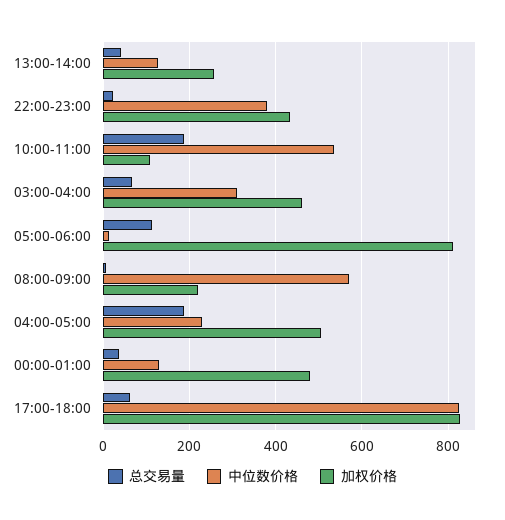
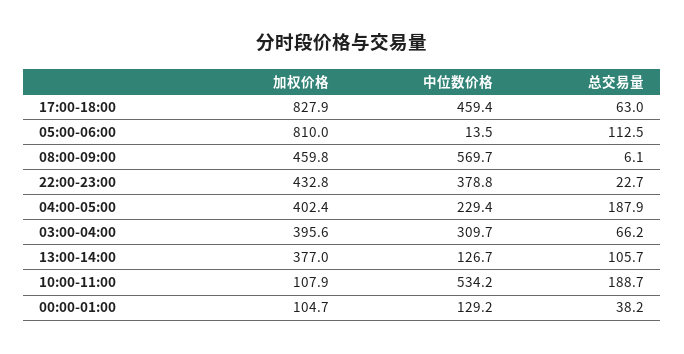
总交易量, 13:00-14:00: 40 -> 105.7
加权价格, 13:00-14:00: 260 -> 377
加权价格, 03:00-04:00: 460 -> 395.6
加权价格, 08:00-09:00: 220 -> 459.8
加权价格, 04:00-05:00: 500 -> 402.4
加权价格, 00:00-01:00: 480 -> 104.7
中位数价格, 17:00-18:00: 820 -> 459.4

